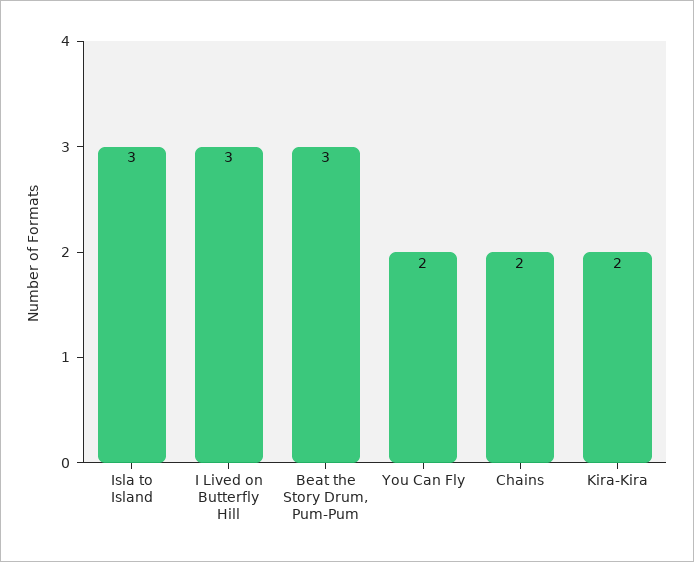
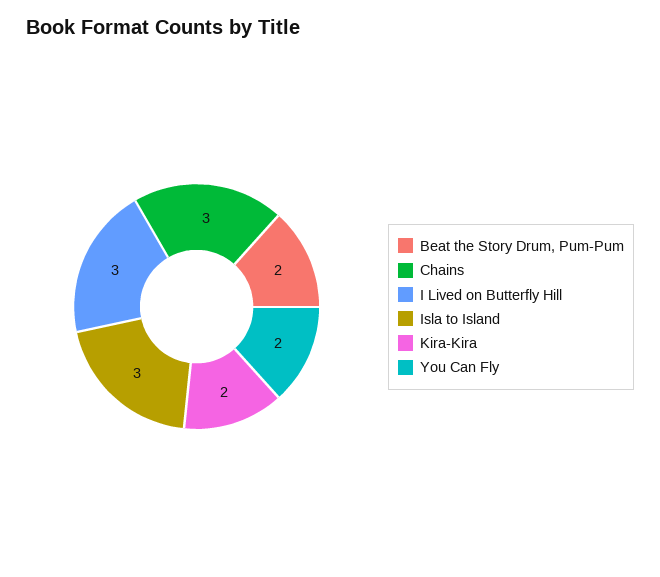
Beat the Story Drum, Pum-Pum: 3 -> 2
Chains: 2 -> 3

